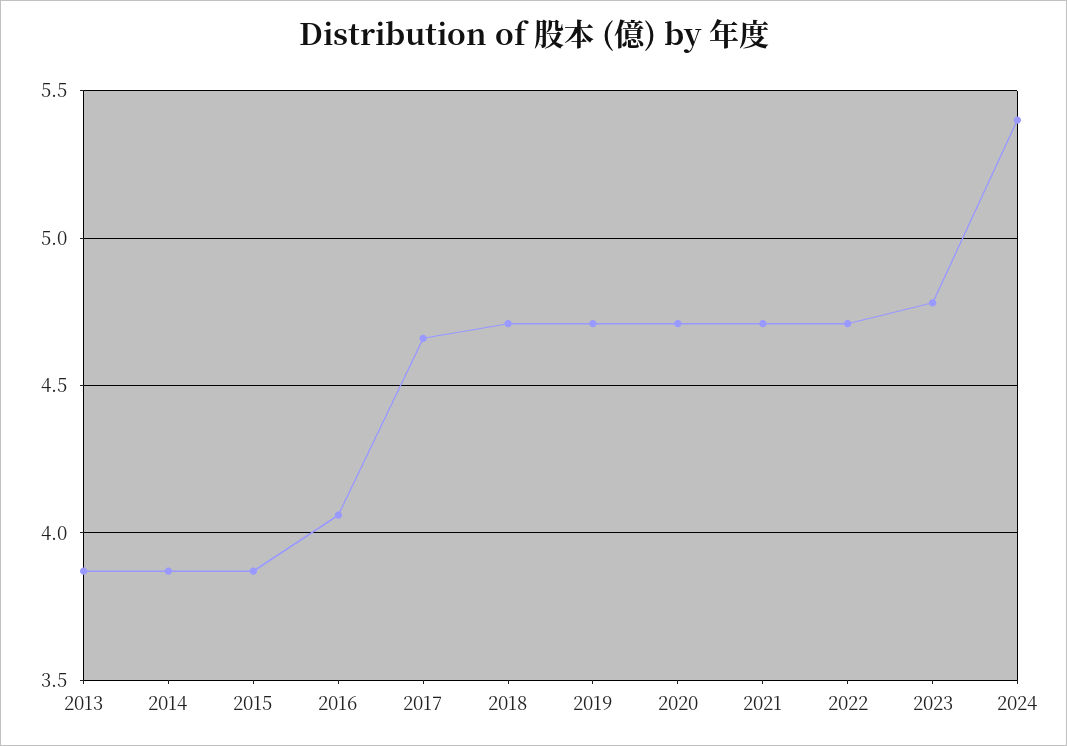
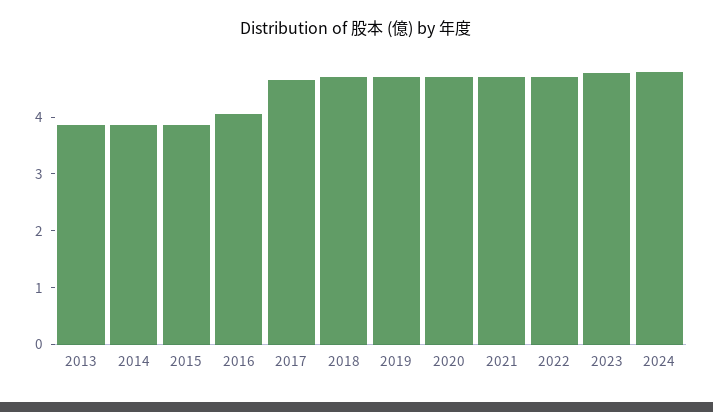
2024: 5.4 -> 4.8

